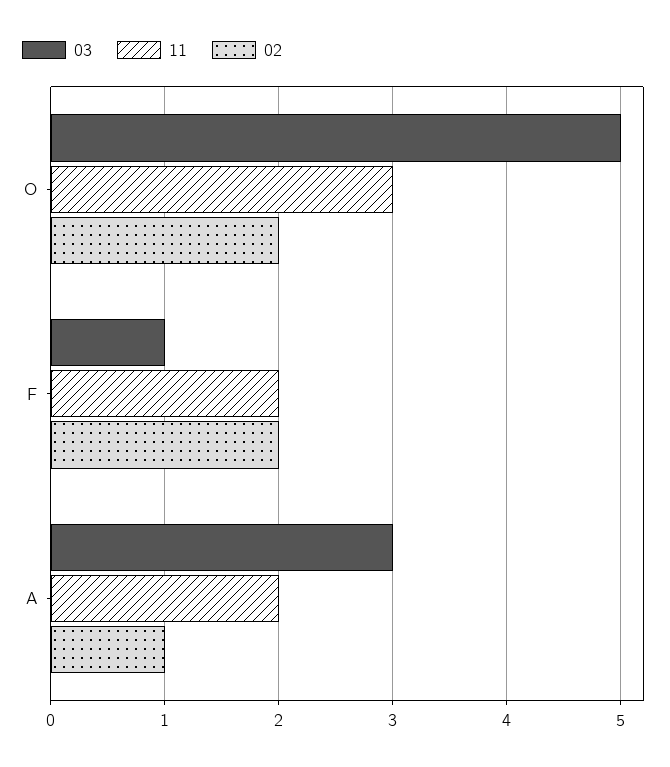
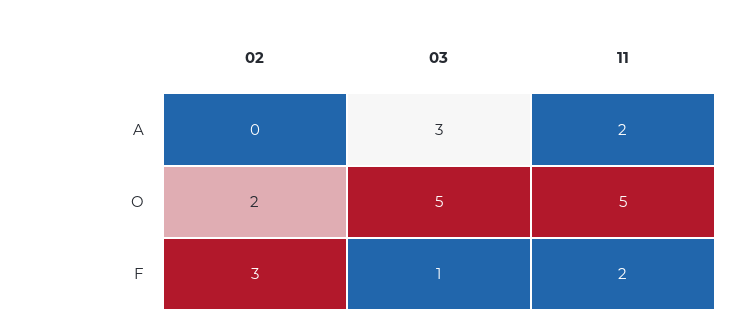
11, O: 3 -> 5
02, F: 2 -> 3
02, A: 1 -> 0

